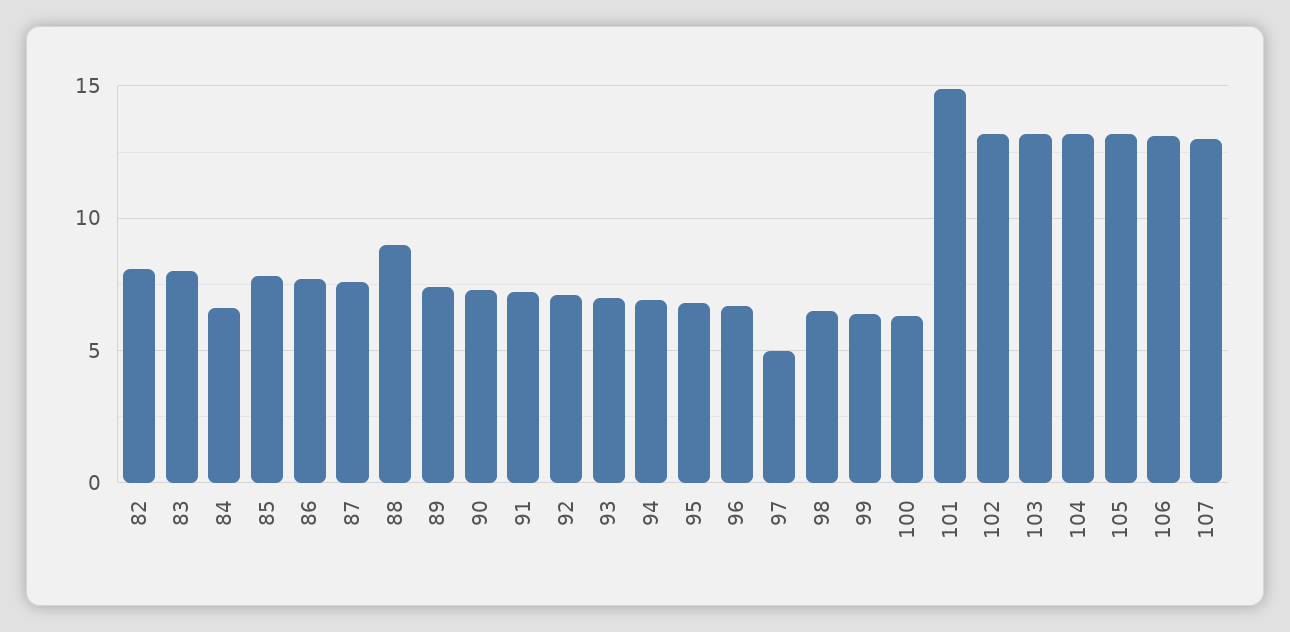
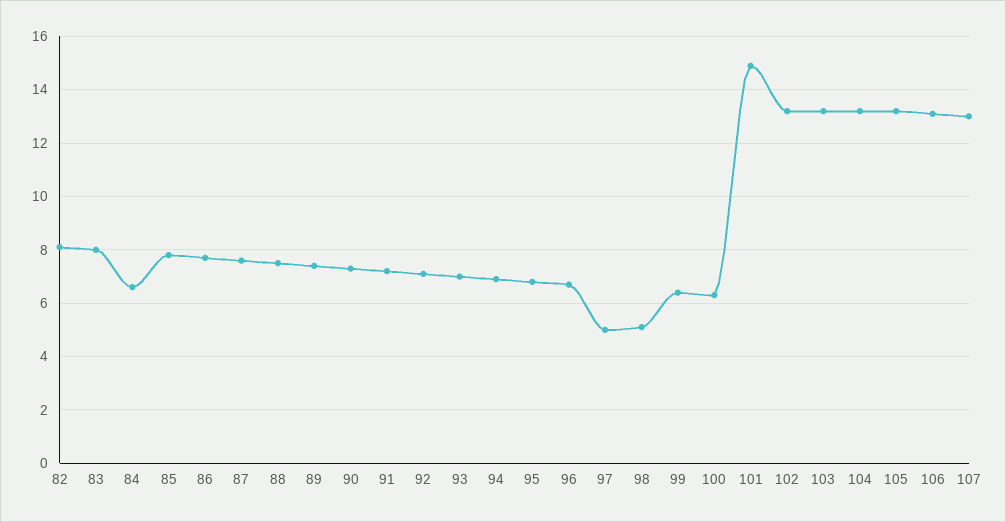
88: 9 -> 7.5
98: 6.5 -> 5

